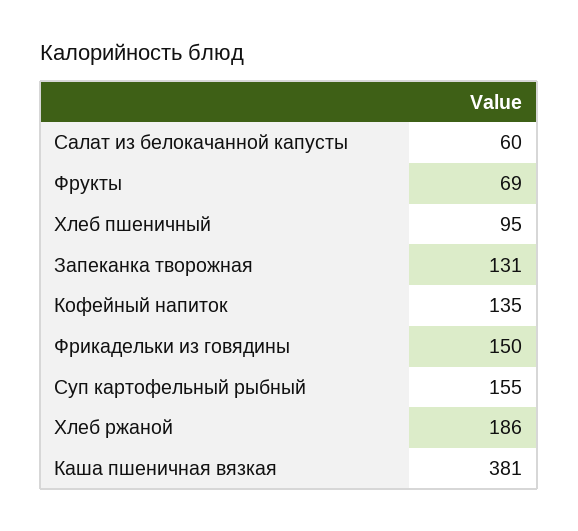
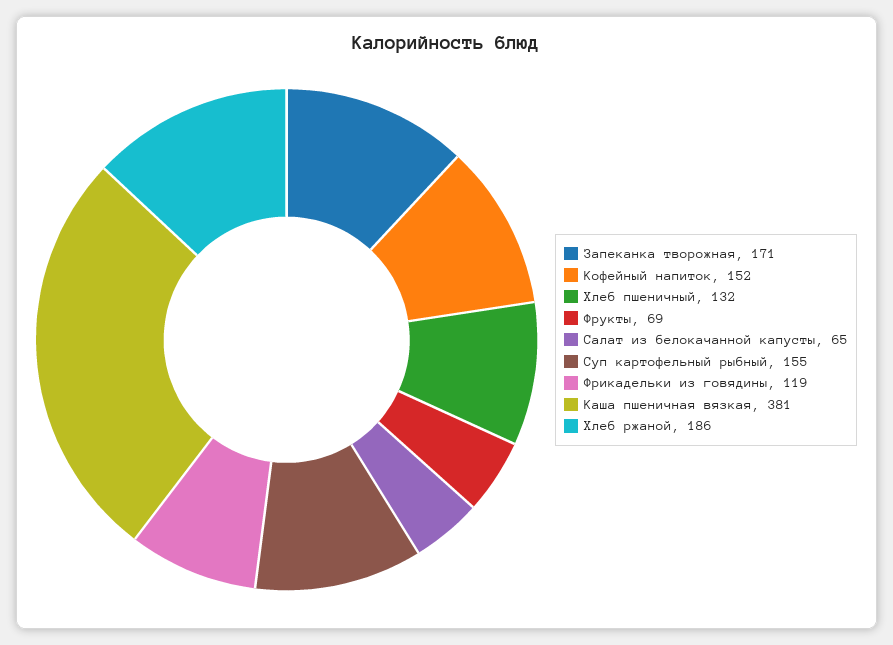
Салат из белокачанной капусты: 60 -> 65
Хлеб пшеничный: 95 -> 132
Запеканка творожная: 131 -> 171
Кофейный напиток: 135 -> 152
Фрикадельки из говядины: 150 -> 119

